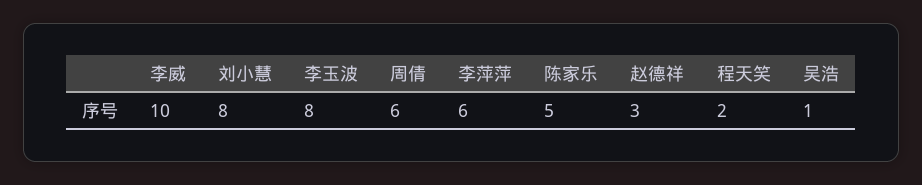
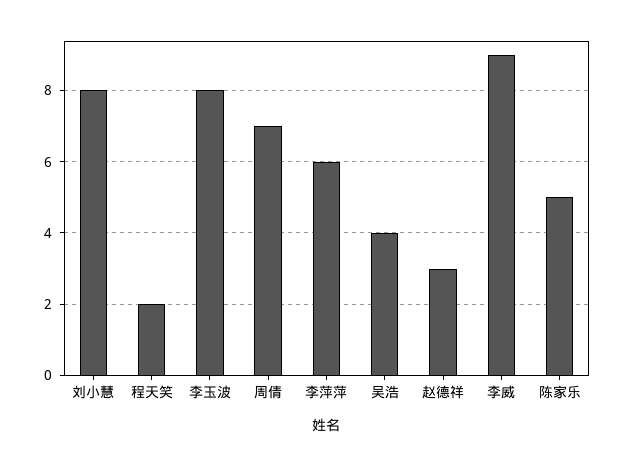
李威: 10 -> 9
周倩: 6 -> 7
吴浩: 1 -> 4

